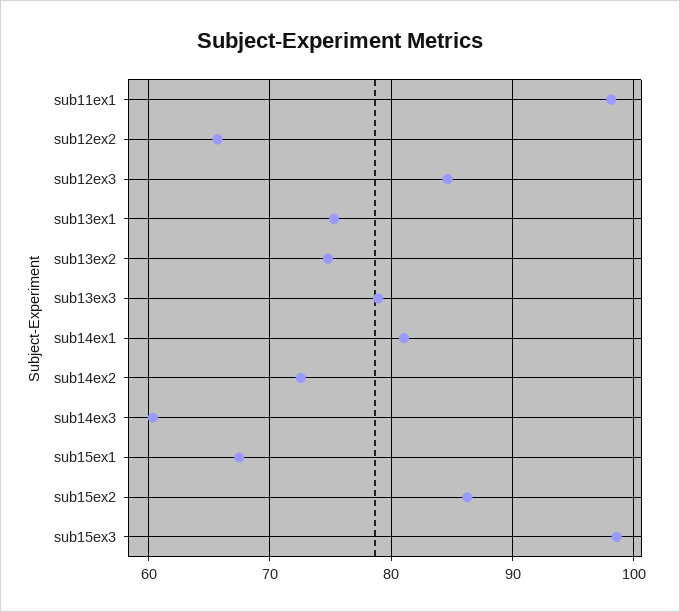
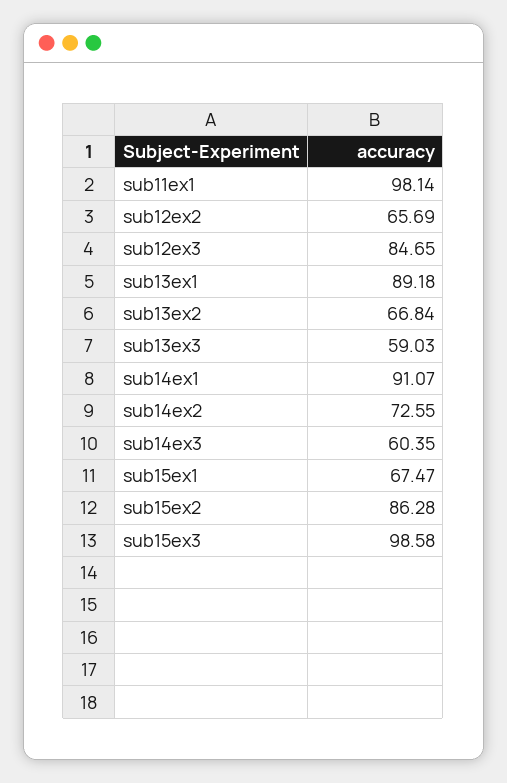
sub13ex1: 75 -> 89.18
sub13ex2: 75 -> 66.84
sub13ex3: 79 -> 59.03
sub14ex1: 81 -> 91.07

